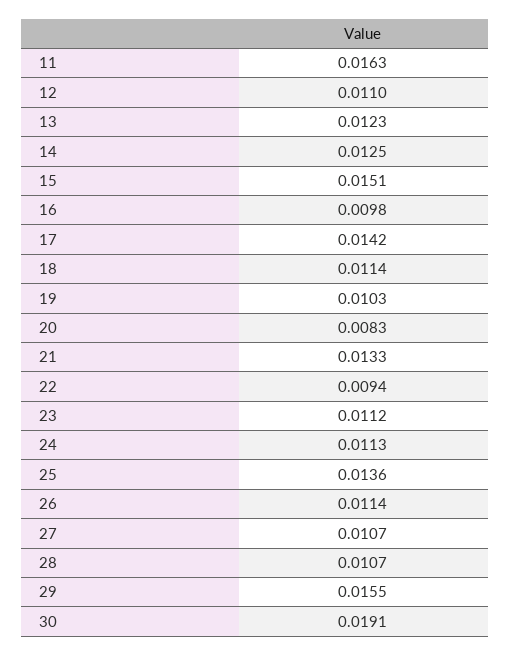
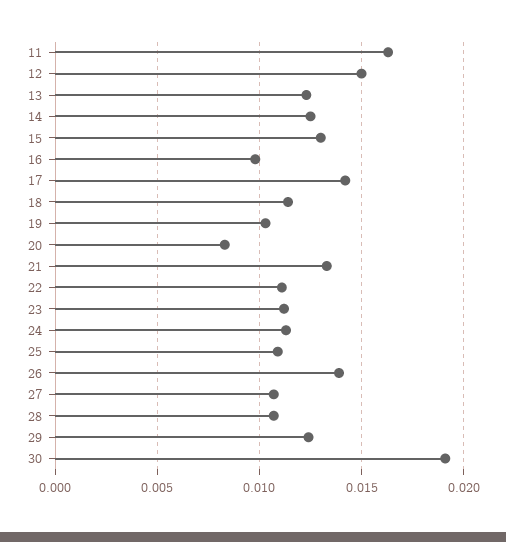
12: 0.011 -> 0.015
15: 0.0151 -> 0.013
22: 0.0094 -> 0.011
25: 0.0136 -> 0.011
26: 0.0114 -> 0.014
29: 0.0155 -> 0.0125

